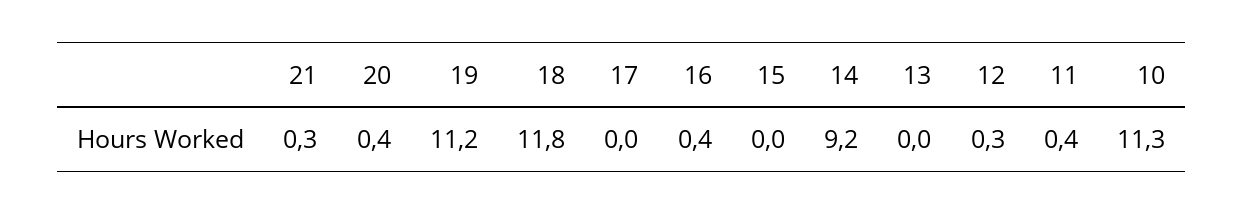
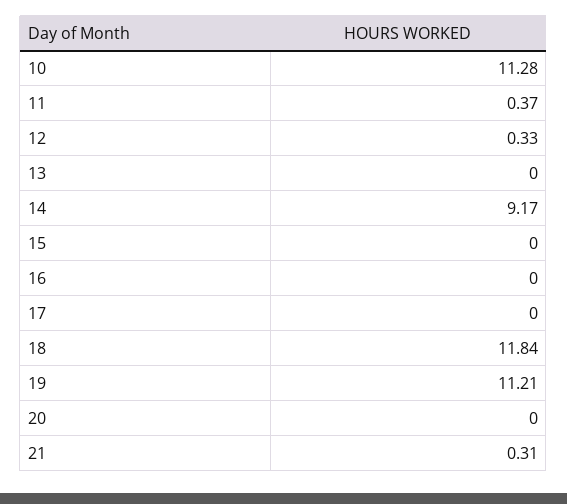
20: 0.4 -> 0
16: 0.4 -> 0

